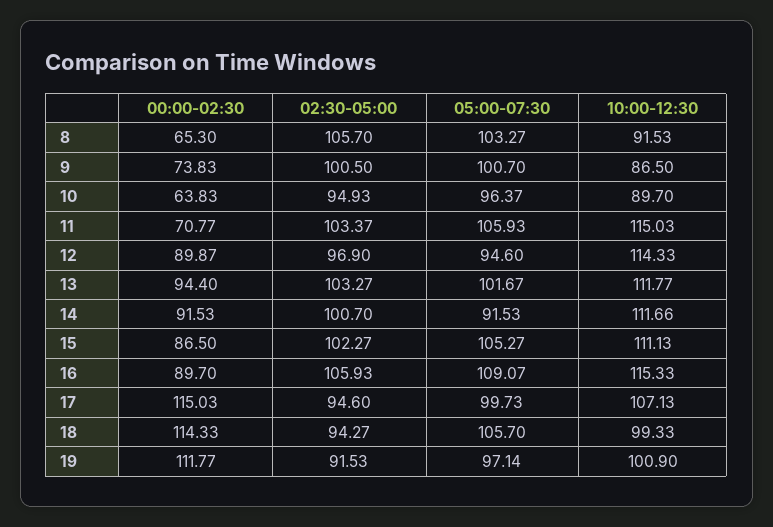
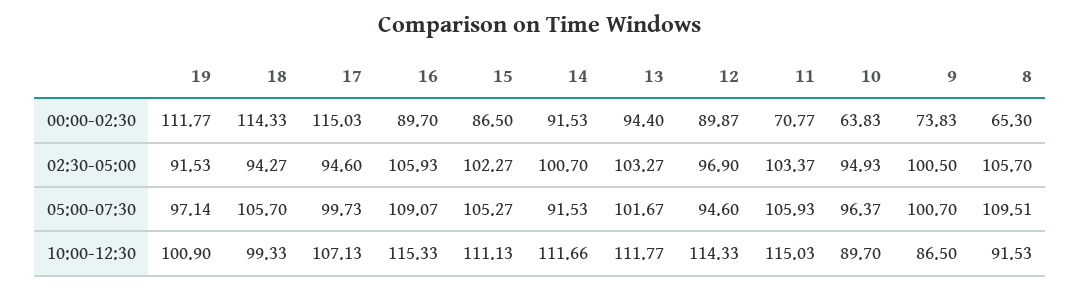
05:00-07:30, 8: 103.27 -> 109.51

